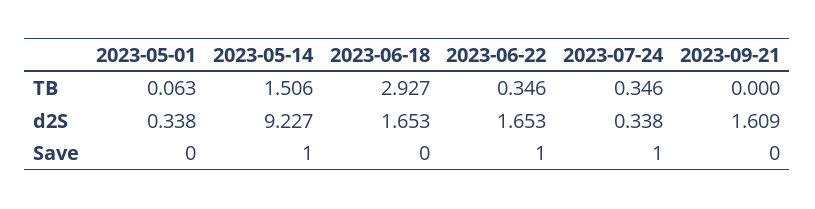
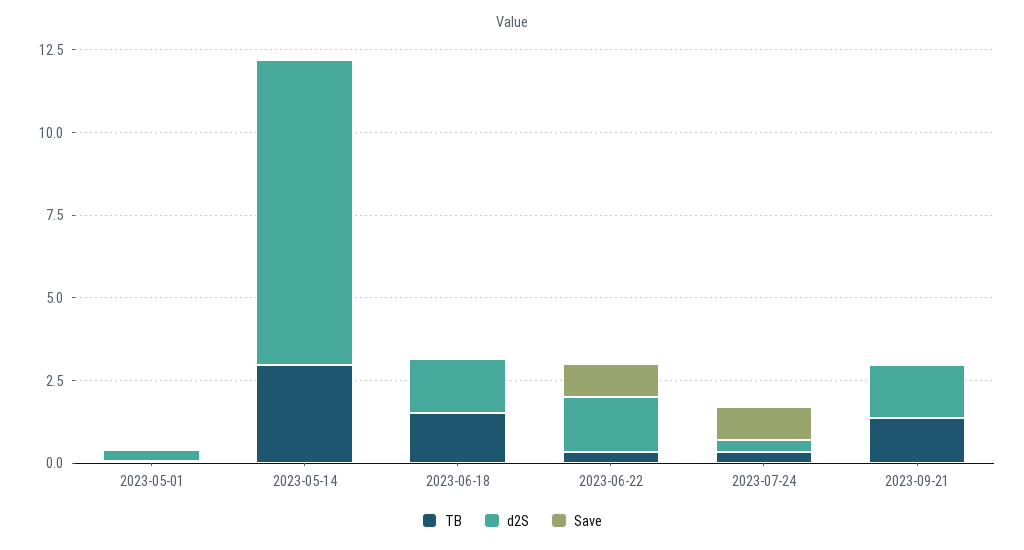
TB, 2023-05-14: 1.506 -> 3
TB, 2023-06-18: 2.927 -> 1.5
TB, 2023-09-21: 0 -> 1.5
Save, 2023-05-14: 1 -> 0

